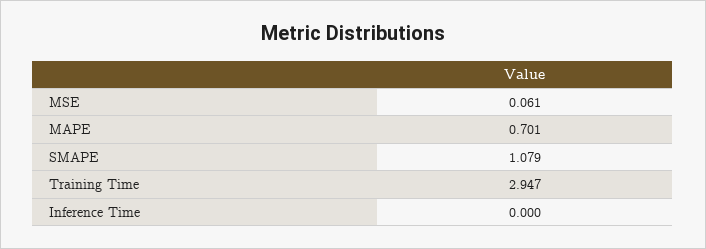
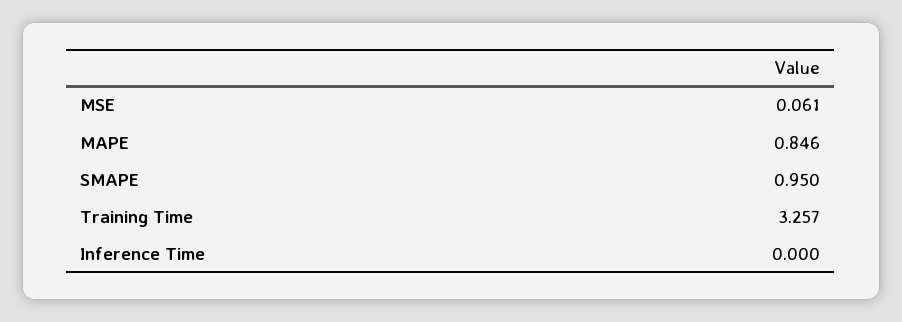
MAPE: 0.701 -> 0.846
SMAPE: 1.079 -> 0.95
Training Time: 2.947 -> 3.257

